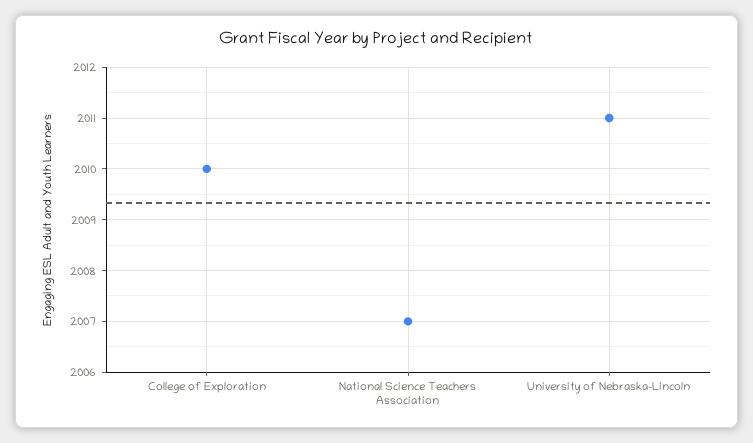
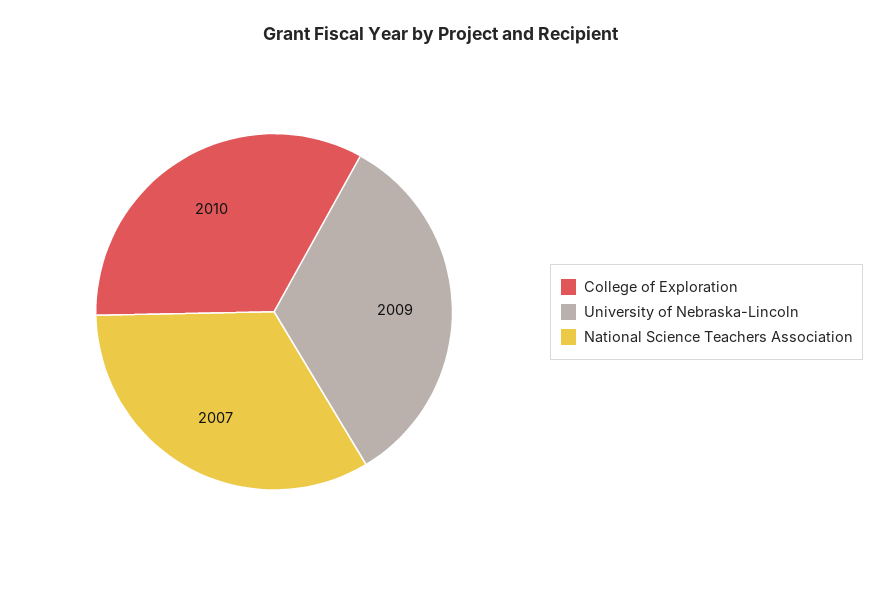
University of Nebraska-Lincoln: 2011 -> 2009

